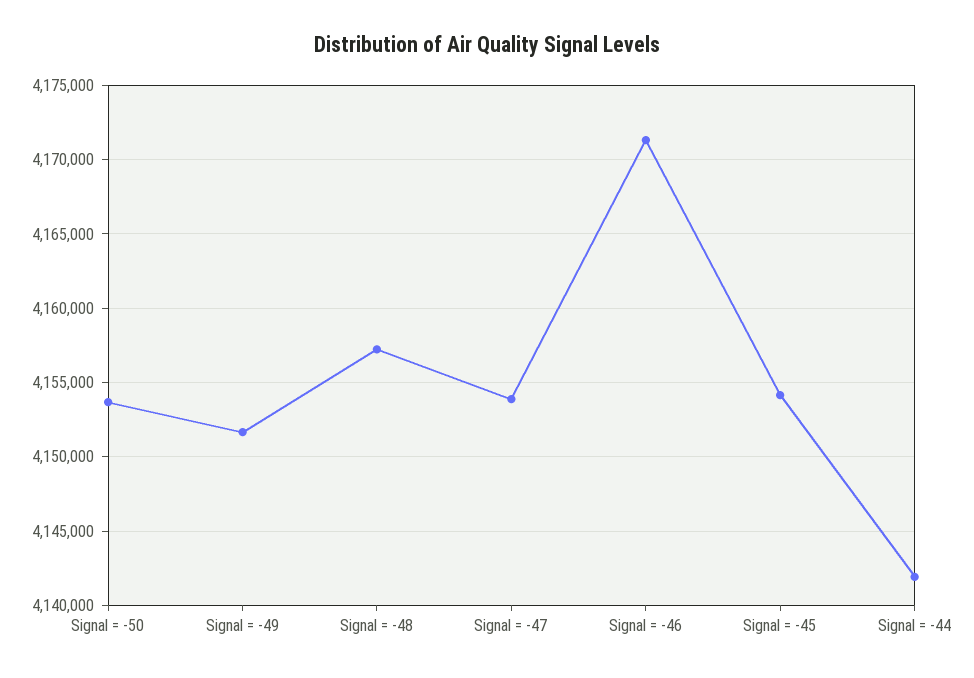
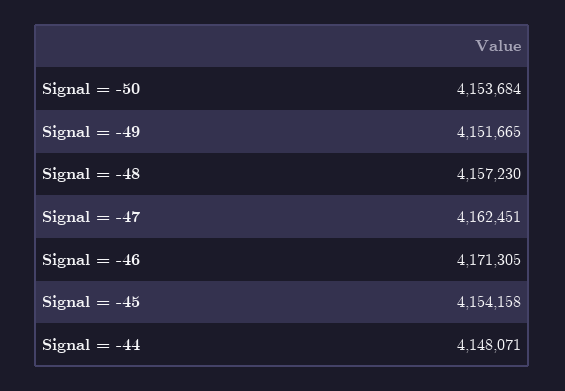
Signal = -47: 4154000 -> 4162451
Signal = -44: 4142000 -> 4148071

